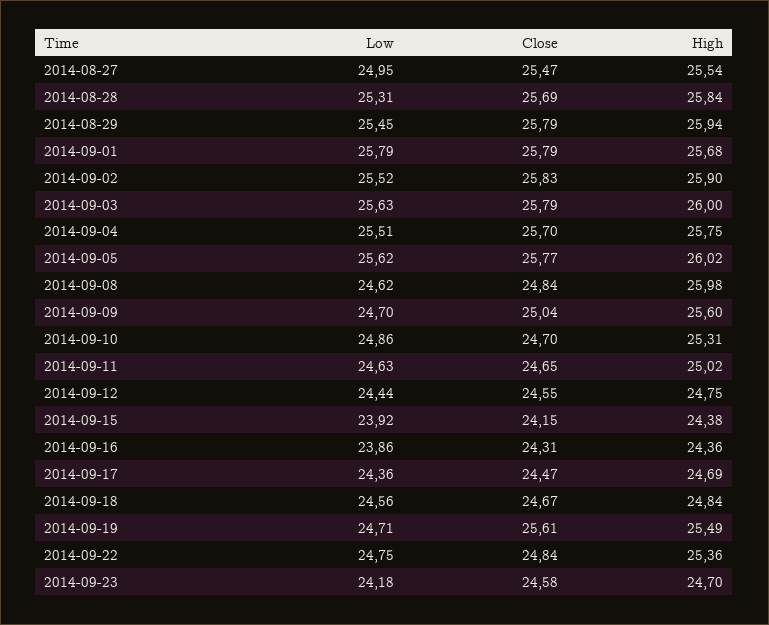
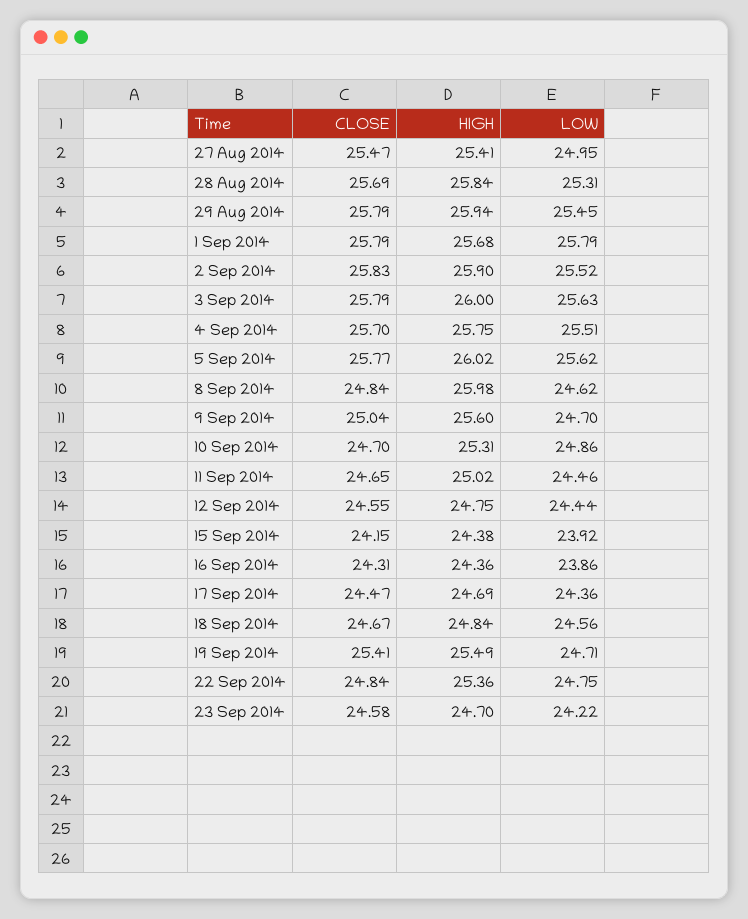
High, 2014-08-27: 25.54 -> 25.41
Low, 2014-09-11: 24.63 -> 24.46
Close, 2014-09-19: 25.61 -> 25.41
Low, 2014-09-23: 24.18 -> 24.22

